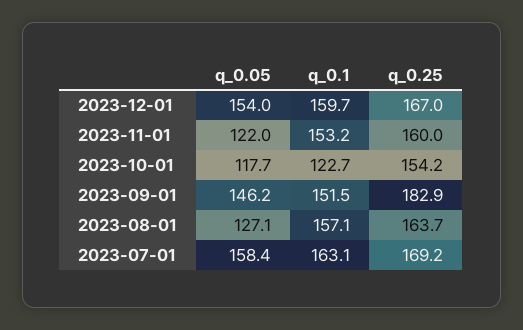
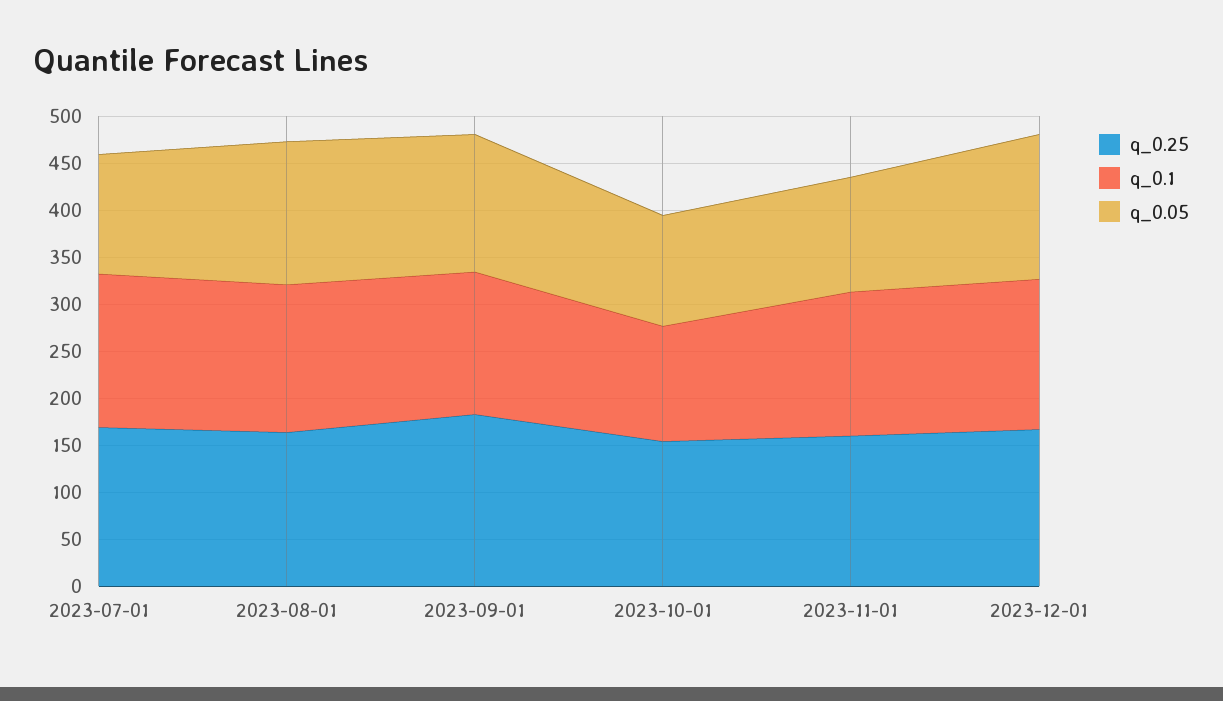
q_0.05, 2023-08-01: 127.1 -> 150
q_0.05, 2023-07-01: 158.4 -> 130

